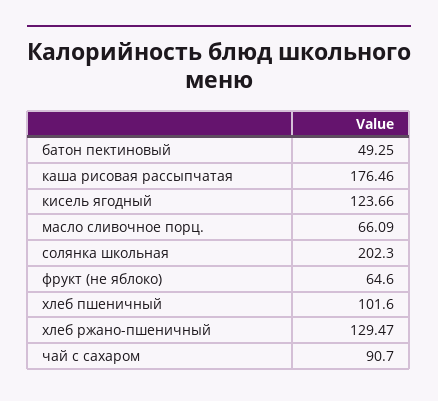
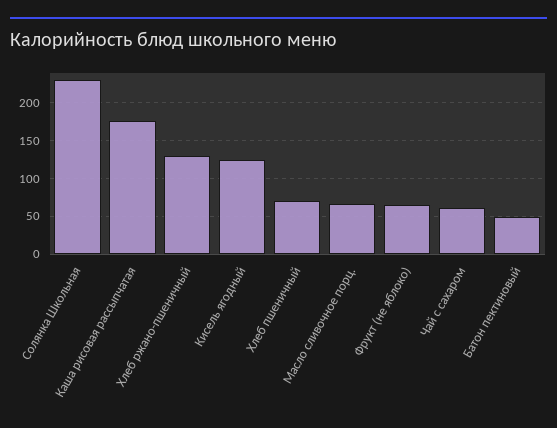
солянка школьная: 202.3 -> 230
хлеб пшеничный: 101.6 -> 70
чай с сахаром: 90.7 -> 60

